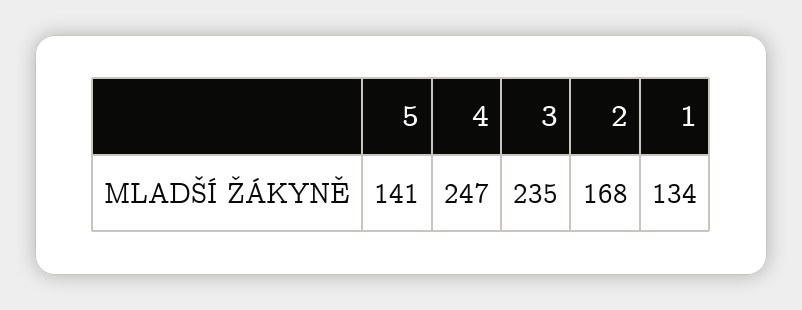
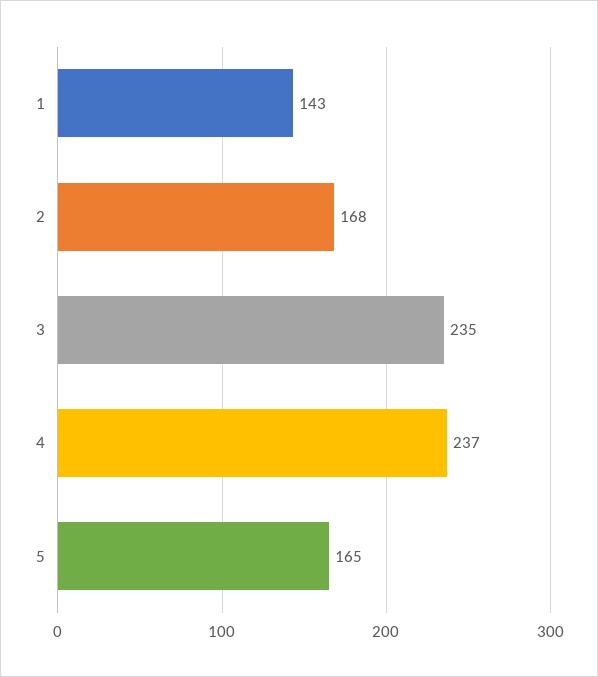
5: 141 -> 165
4: 247 -> 237
1: 134 -> 143

